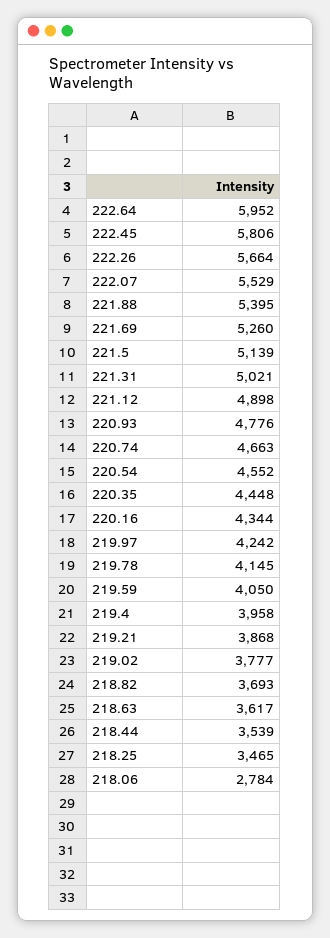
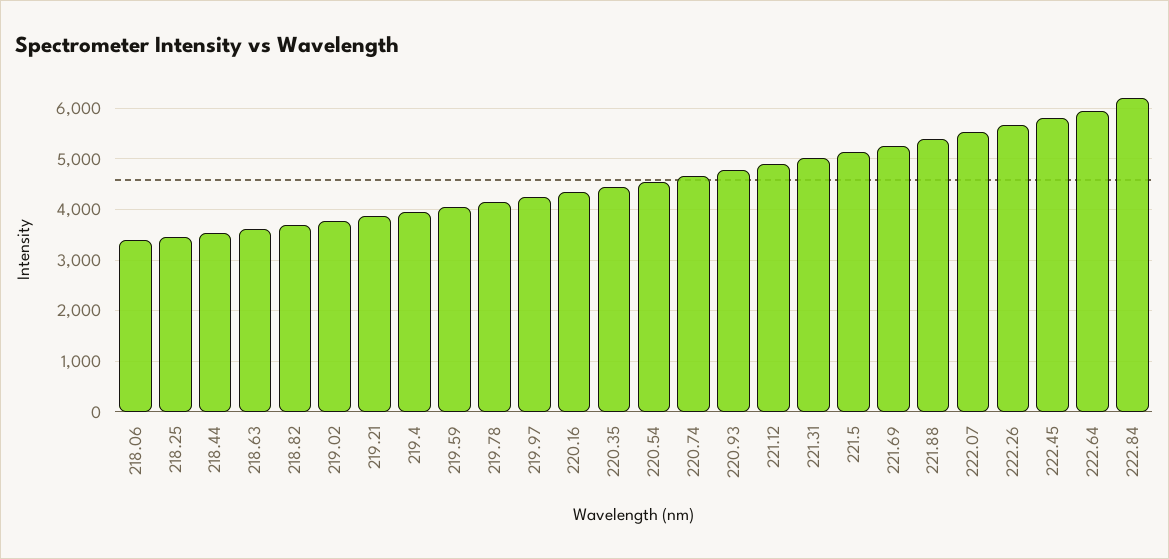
218.06: 2784 -> 3400
222.84: none -> 6200

